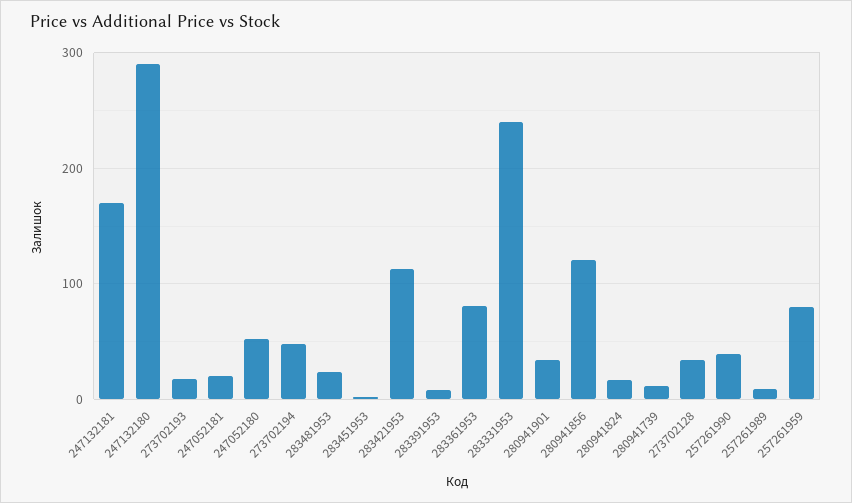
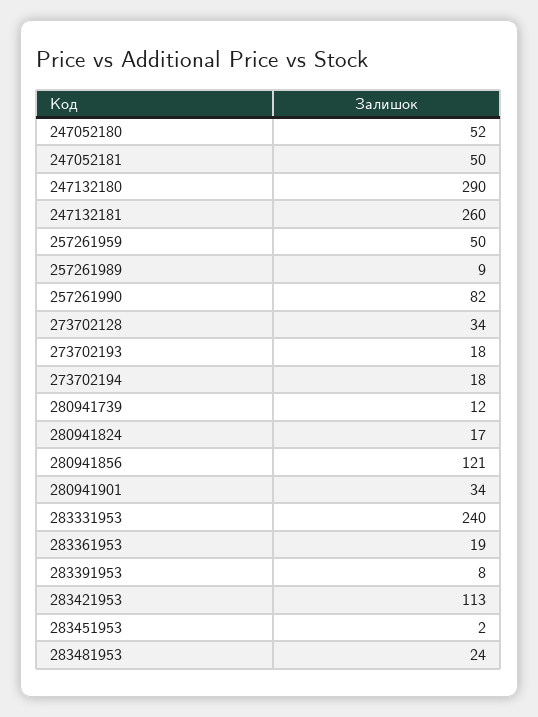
247132181: 170 -> 260
247052181: 20 -> 50
273702194: 50 -> 18
283361953: 80 -> 19
257261990: 40 -> 82
257261959: 80 -> 50

